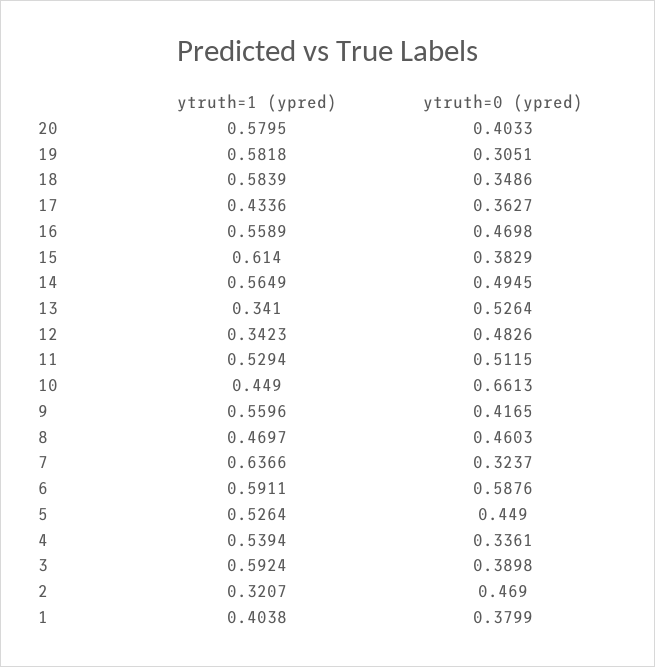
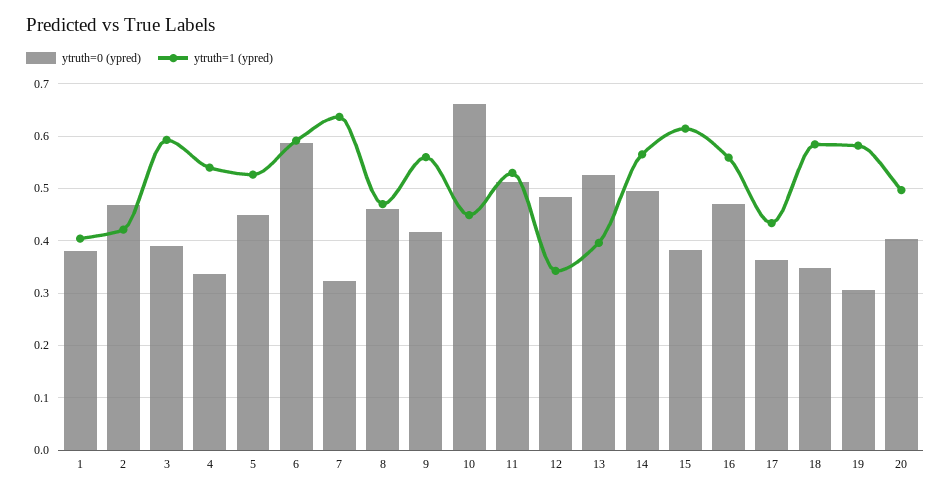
ytruth=1 (ypred), 20: 0.5795 -> 0.5
ytruth=1 (ypred), 13: 0.341 -> 0.4
ytruth=1 (ypred), 2: 0.3207 -> 0.42

